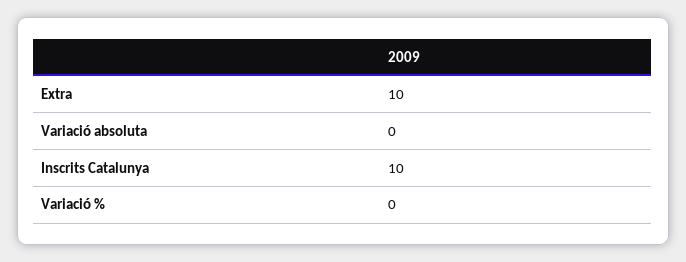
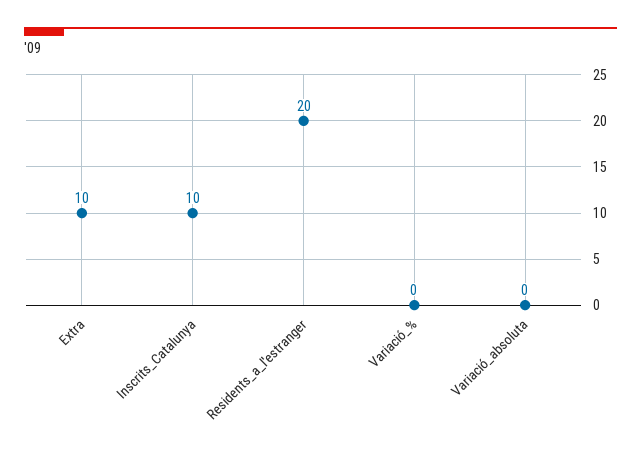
Residents_a_l'estranger: none -> 20

